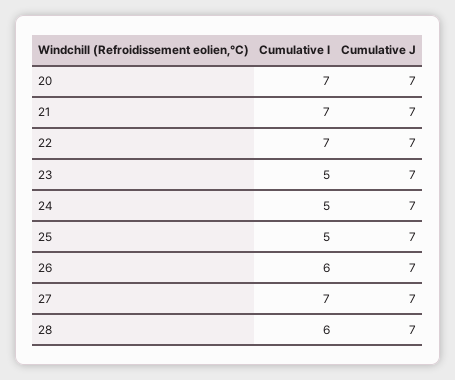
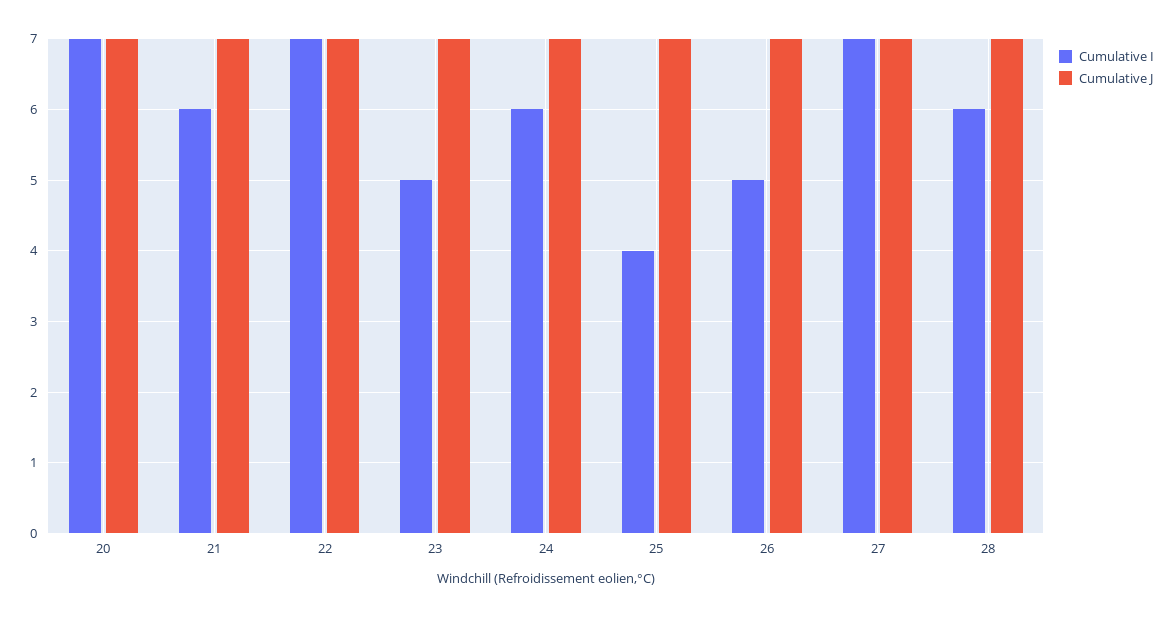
Cumulative I, 21: 7 -> 6
Cumulative I, 24: 5 -> 6
Cumulative I, 25: 5 -> 4
Cumulative I, 26: 6 -> 5

